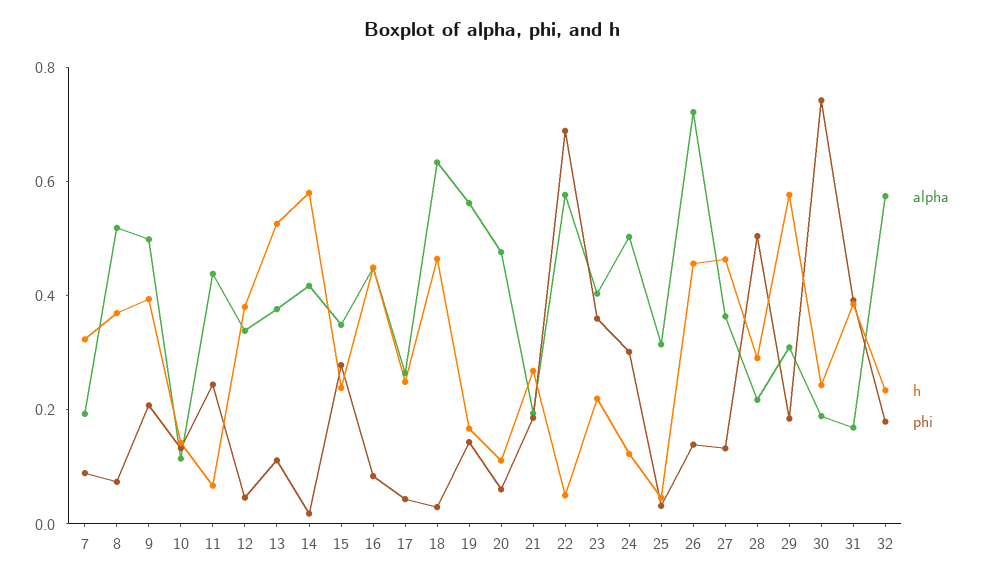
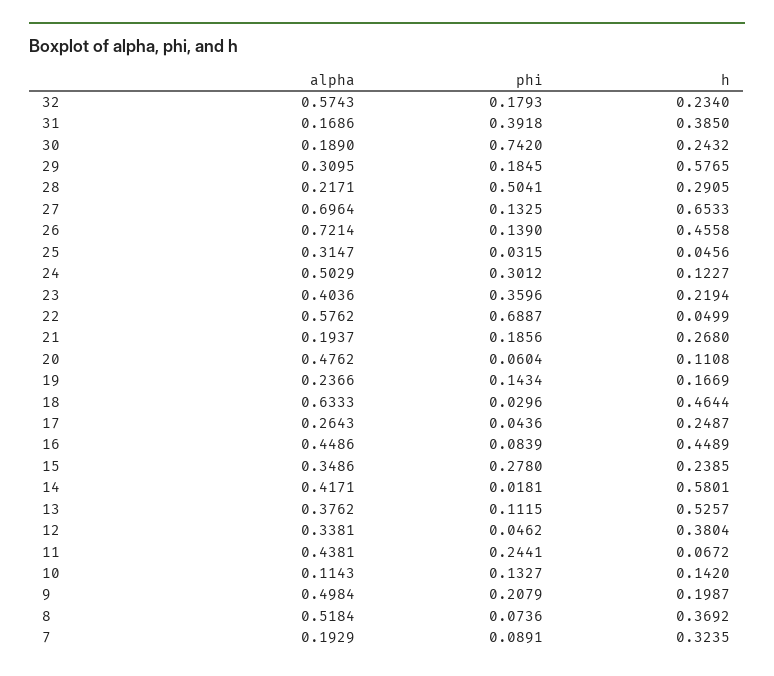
h, 9: 0.4 -> 0.1987
alpha, 19: 0.55 -> 0.2366
alpha, 27: 0.35 -> 0.6964
h, 27: 0.45 -> 0.6533

